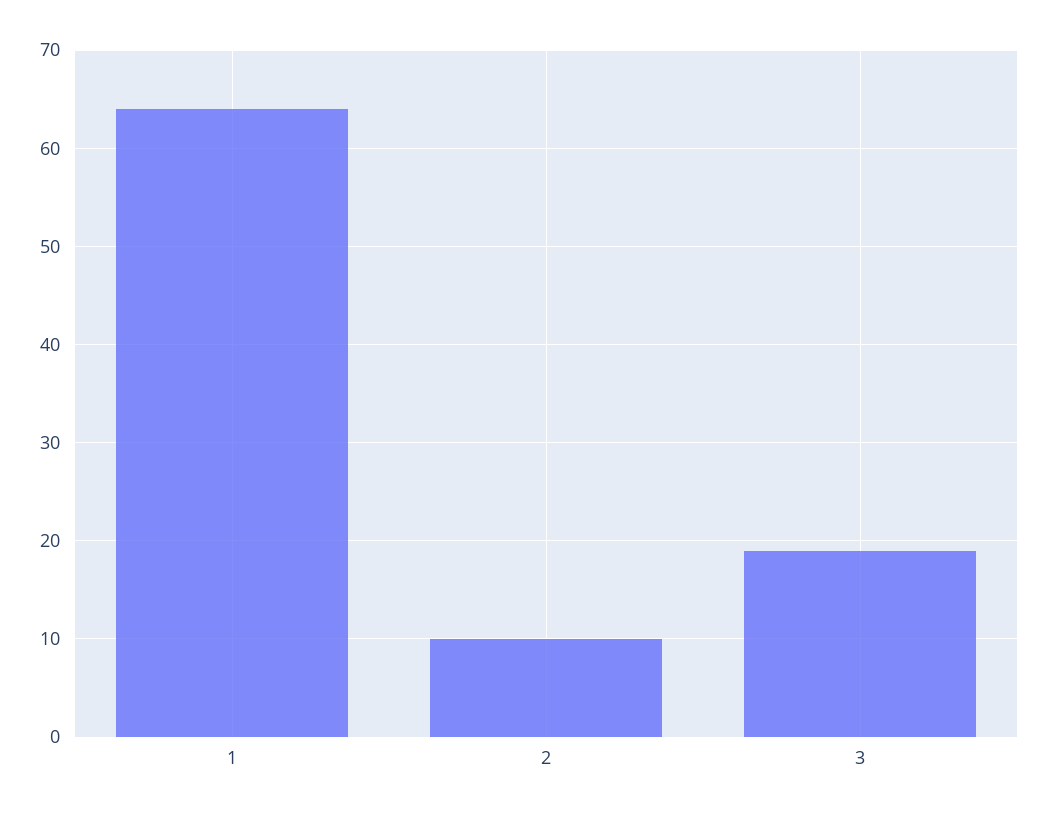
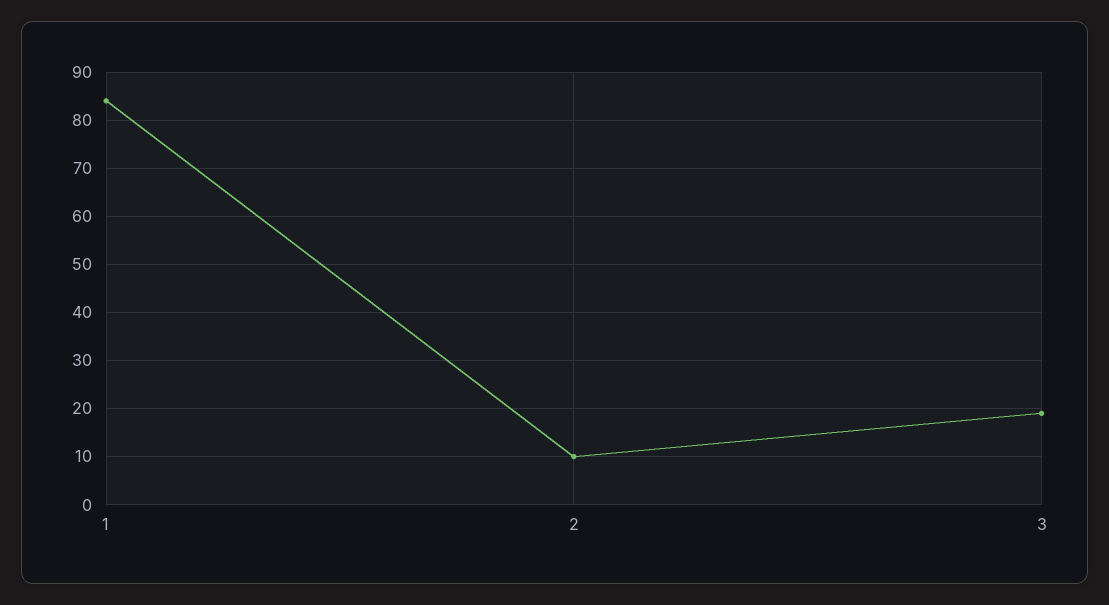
1: 64 -> 85

